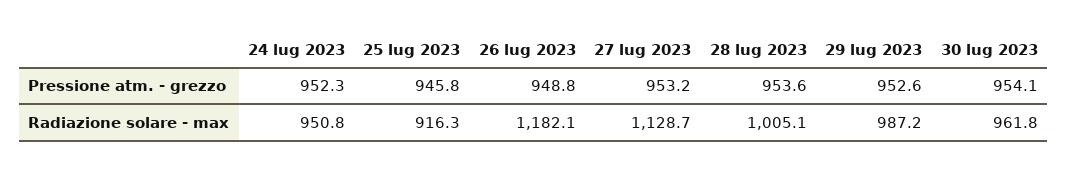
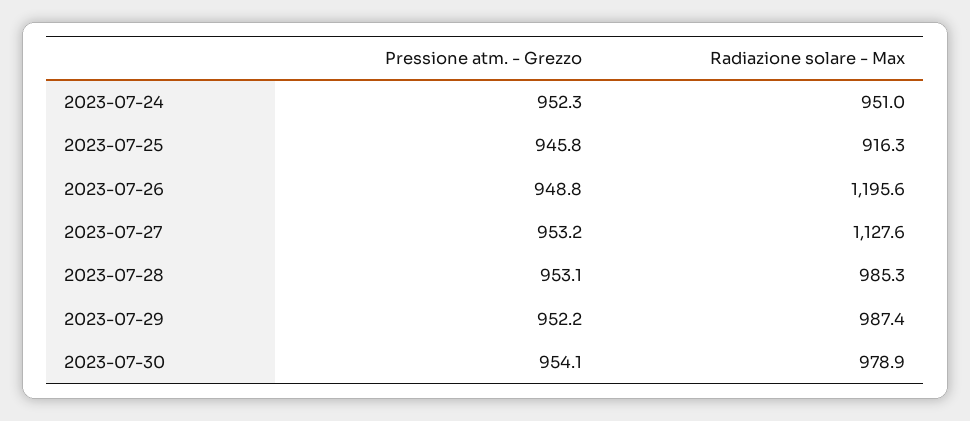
28 lug 2023, Pressione atm. - grezzo: 953.6 -> 953.1
29 lug 2023, Pressione atm. - grezzo: 952.6 -> 952.2
24 lug 2023, Radiazione solare - max: 950.8 -> 951
26 lug 2023, Radiazione solare - max: 1182.1 -> 1195.6
27 lug 2023, Radiazione solare - max: 1128.7 -> 1127.6
28 lug 2023, Radiazione solare - max: 1005.1 -> 985.3
29 lug 2023, Radiazione solare - max: 987.2 -> 987.4
30 lug 2023, Radiazione solare - max: 961.8 -> 978.9

